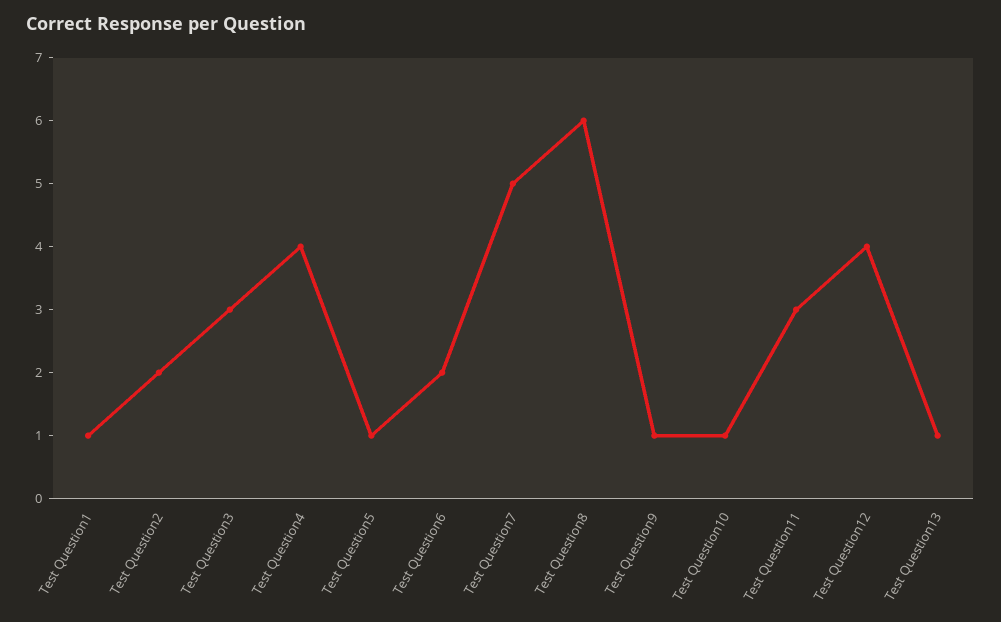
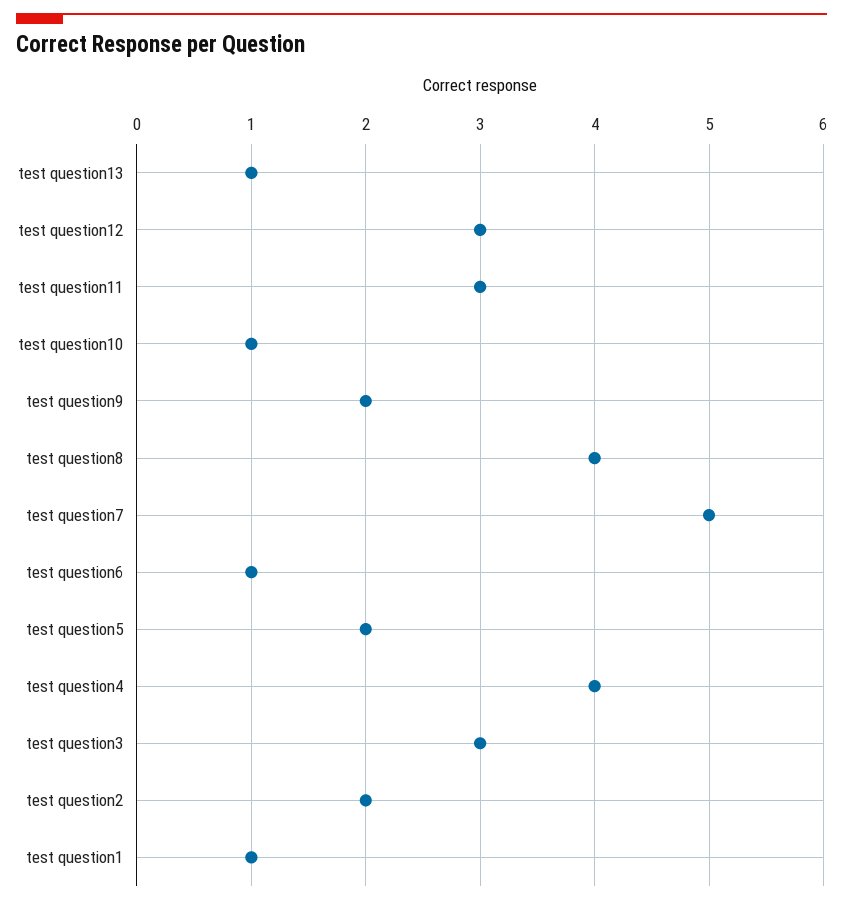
Test Question5: 1 -> 2
Test Question6: 2 -> 1
Test Question8: 6 -> 4
Test Question9: 1 -> 2
Test Question12: 4 -> 3

